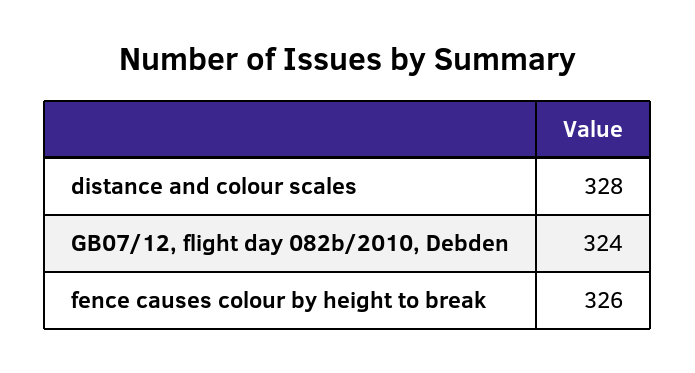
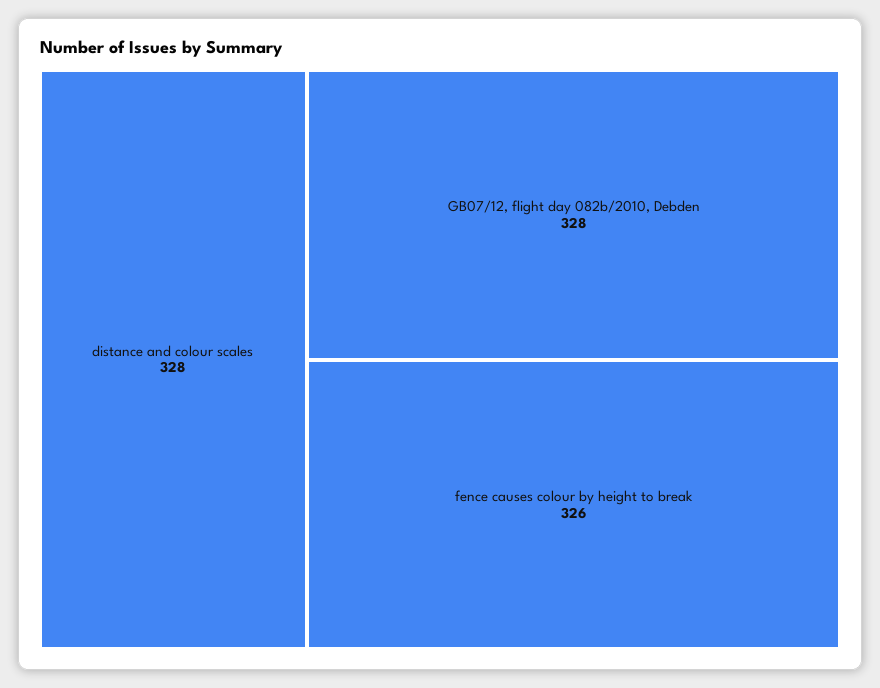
GB07/12, flight day 082b/2010, Debden: 324 -> 328

